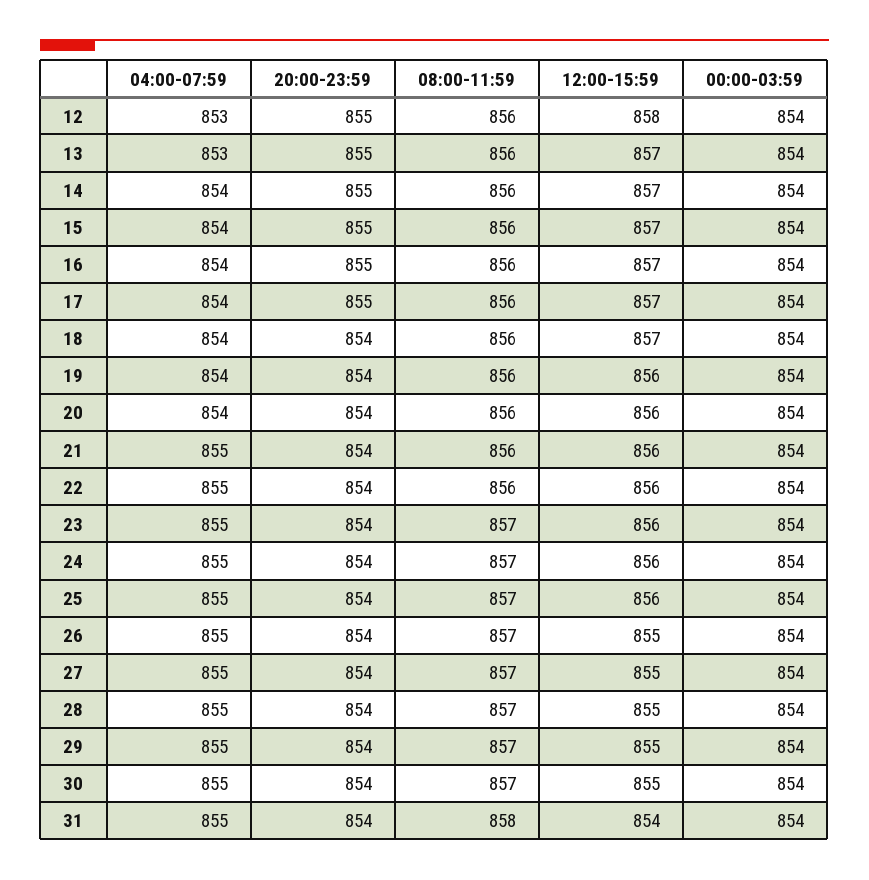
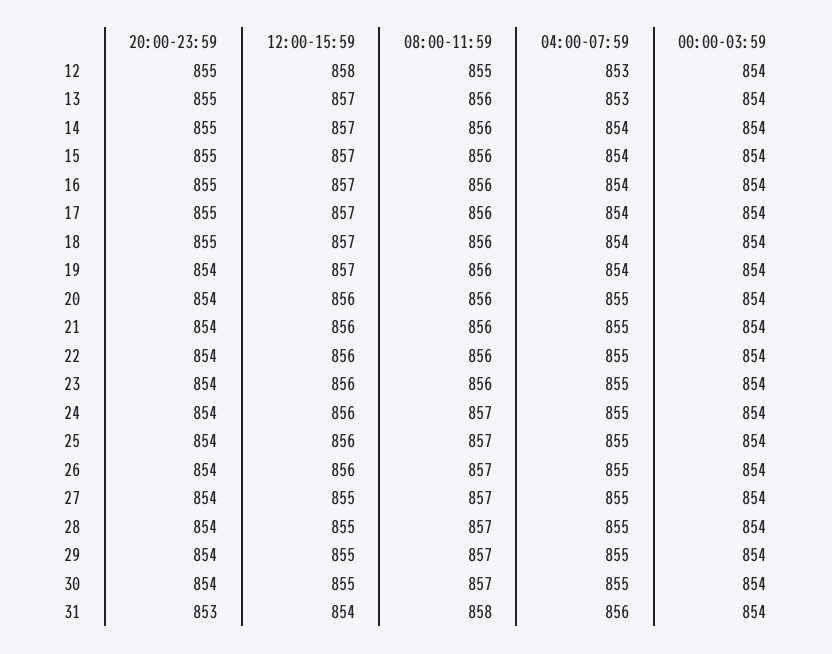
08:00-11:59, 12: 856 -> 855
20:00-23:59, 18: 854 -> 855
12:00-15:59, 19: 856 -> 857
04:00-07:59, 20: 854 -> 855
08:00-11:59, 23: 857 -> 856
12:00-15:59, 26: 855 -> 856
04:00-07:59, 31: 855 -> 856
20:00-23:59, 31: 854 -> 853

